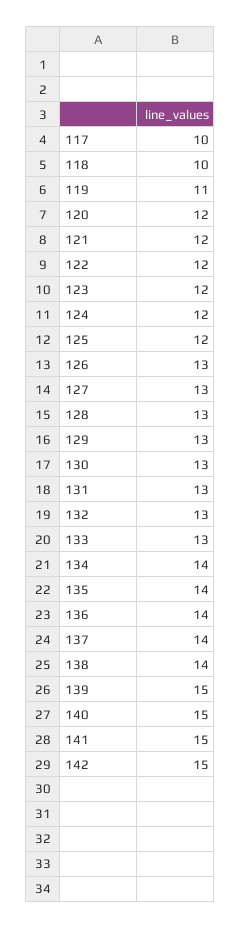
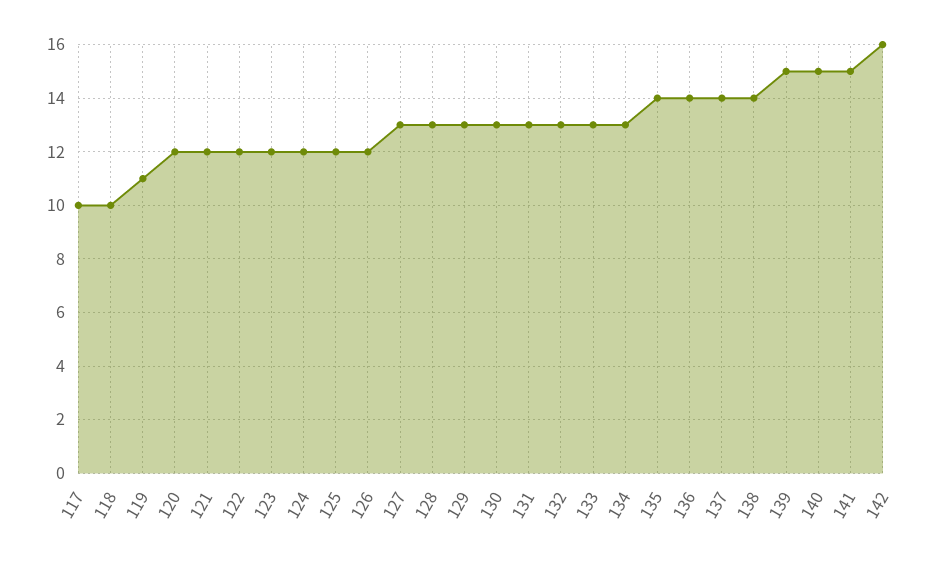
126: 13 -> 12
134: 14 -> 13
142: 15 -> 16

